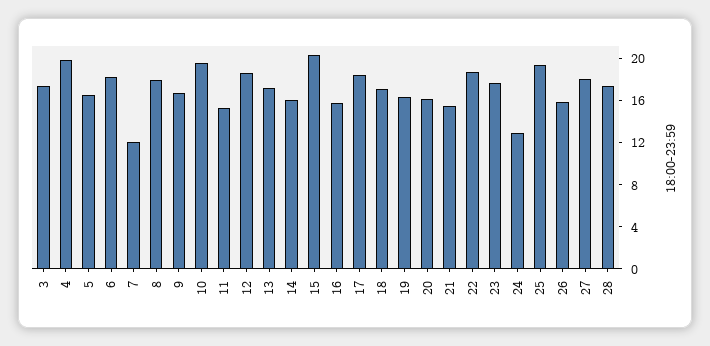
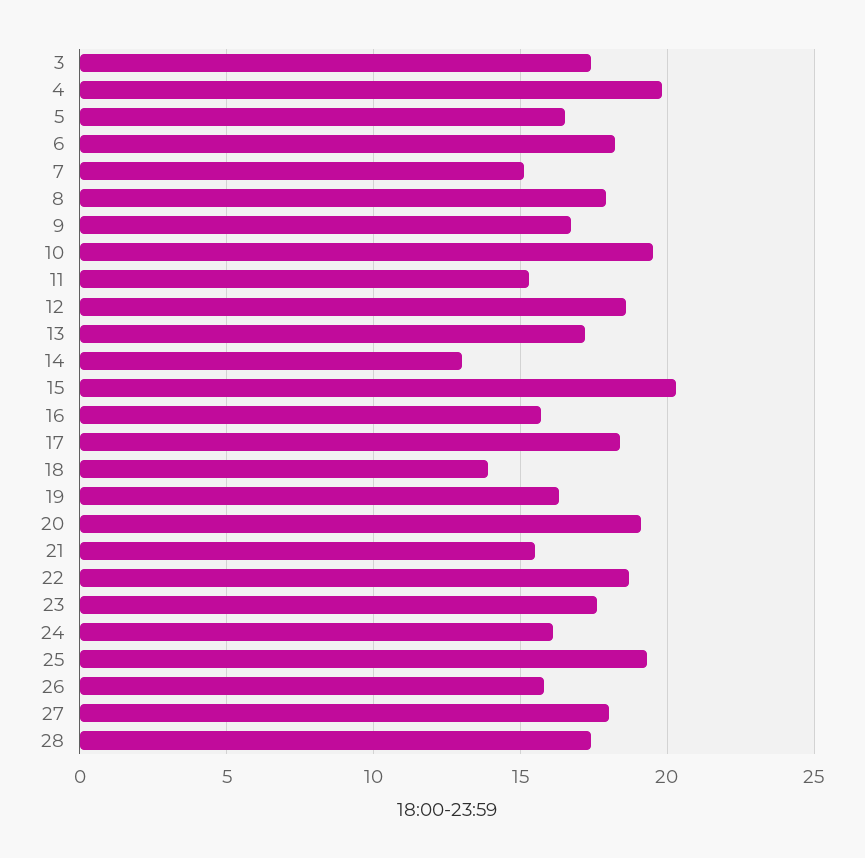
7: 12 -> 15
14: 16 -> 13
18: 17 -> 14
20: 16 -> 19
24: 13 -> 16

